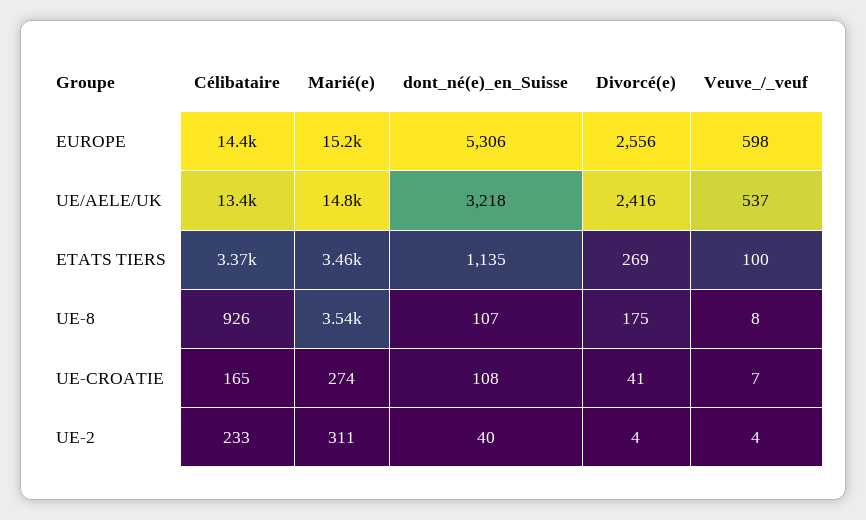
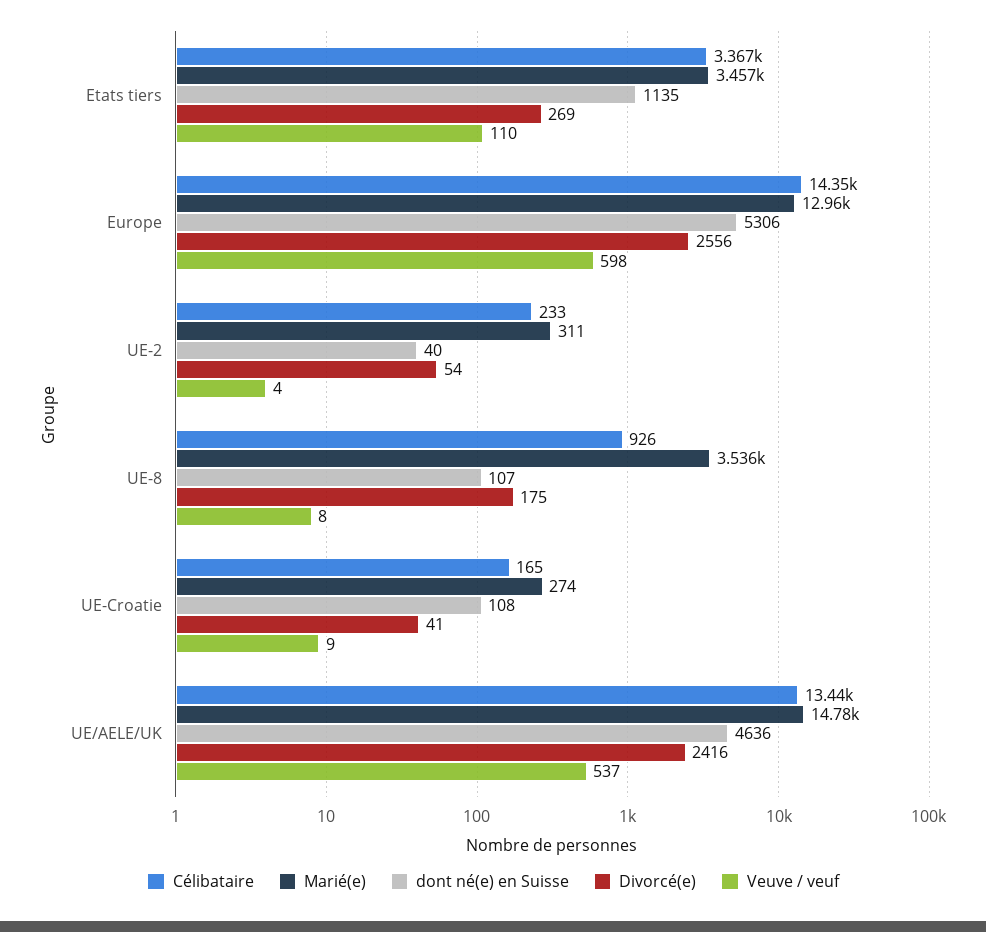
Marié(e), EUROPE: 15200 -> 12960
dont_né(e)_en_Suisse, UE/AELE/UK: 3218 -> 4636
Veuve_/_veuf, ETATS TIERS: 100 -> 110
Veuve_/_veuf, UE-CROATIE: 7 -> 9
Divorcé(e), UE-2: 4 -> 54

